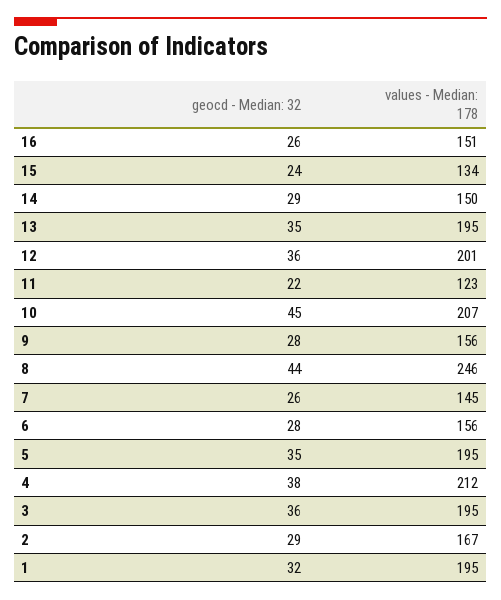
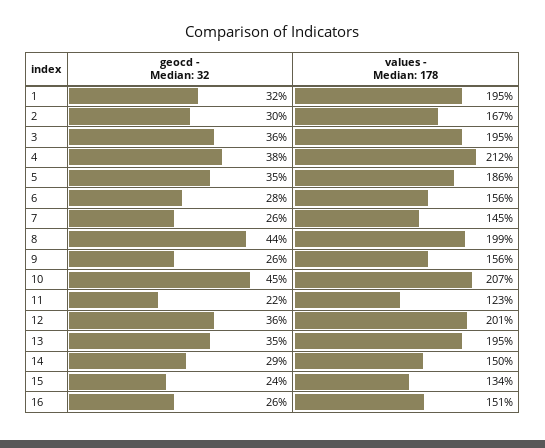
geocd - Median: 32, 9: 28 -> 26
values - Median: 178, 8: 246 -> 199
values - Median: 178, 5: 195 -> 186
geocd - Median: 32, 2: 29 -> 30

